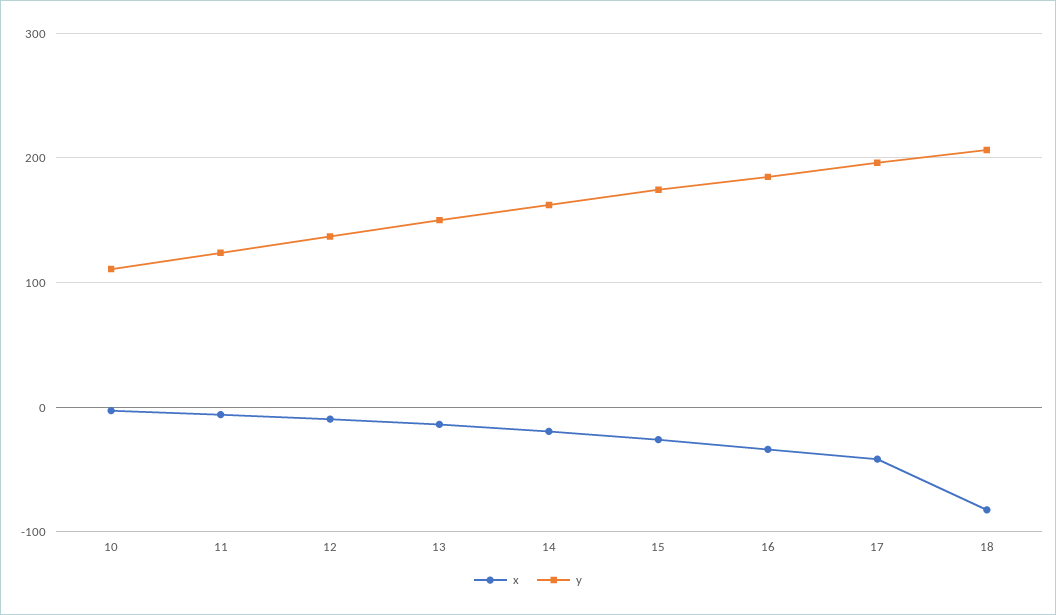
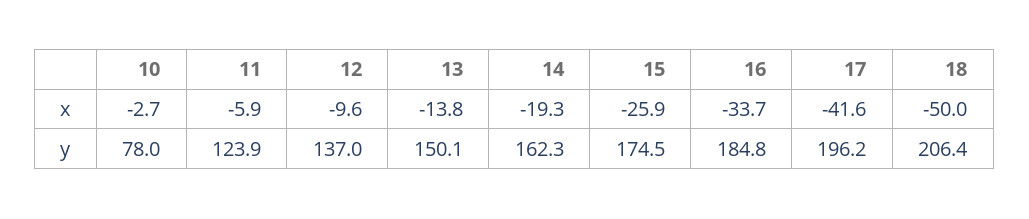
y, 10: 110 -> 78
x, 18: -80 -> -50

